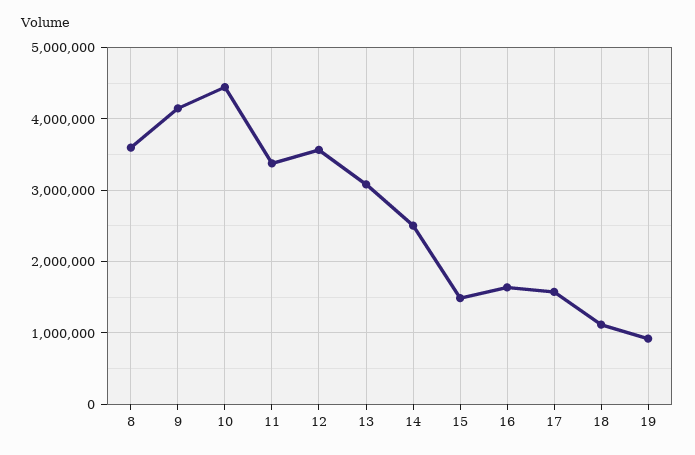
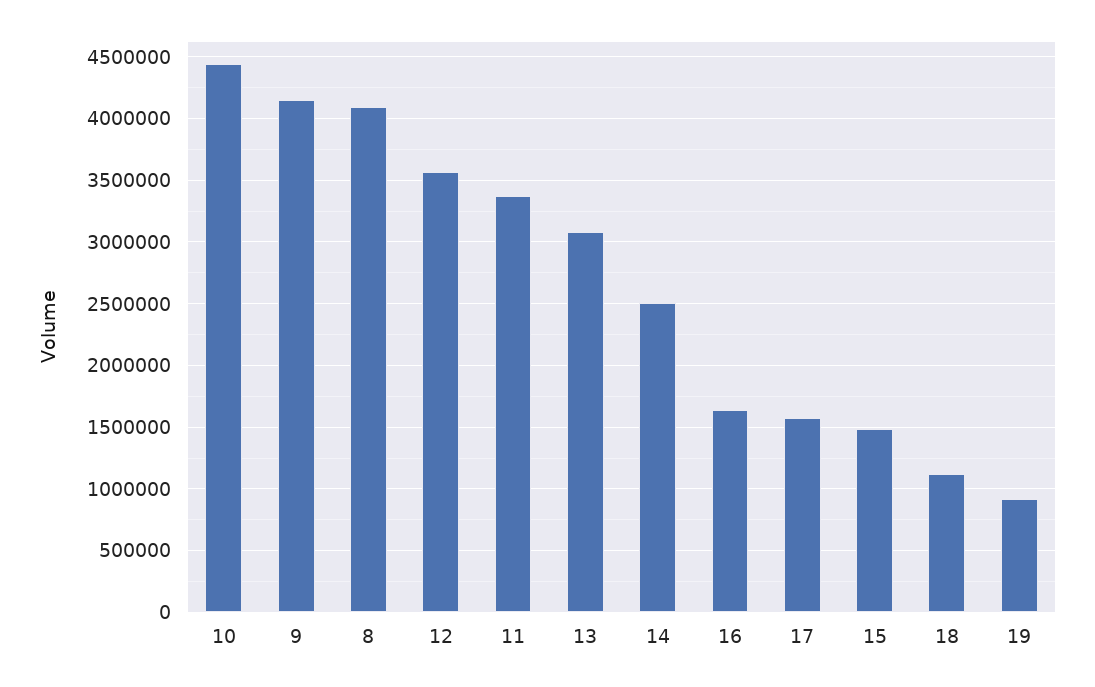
8: 3600000 -> 4100000

